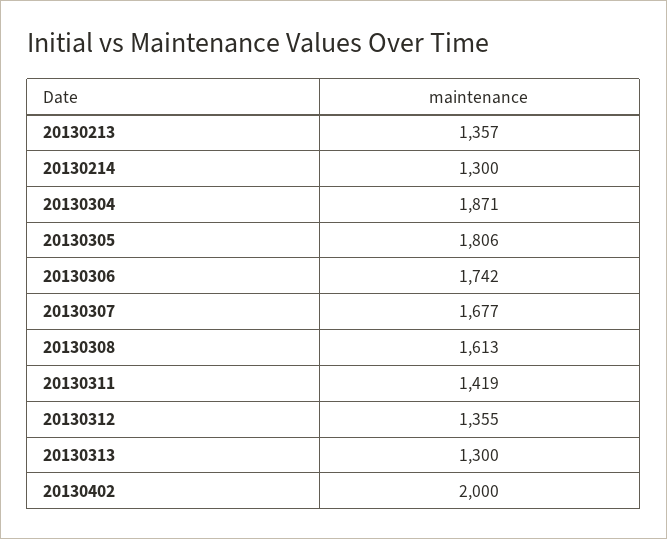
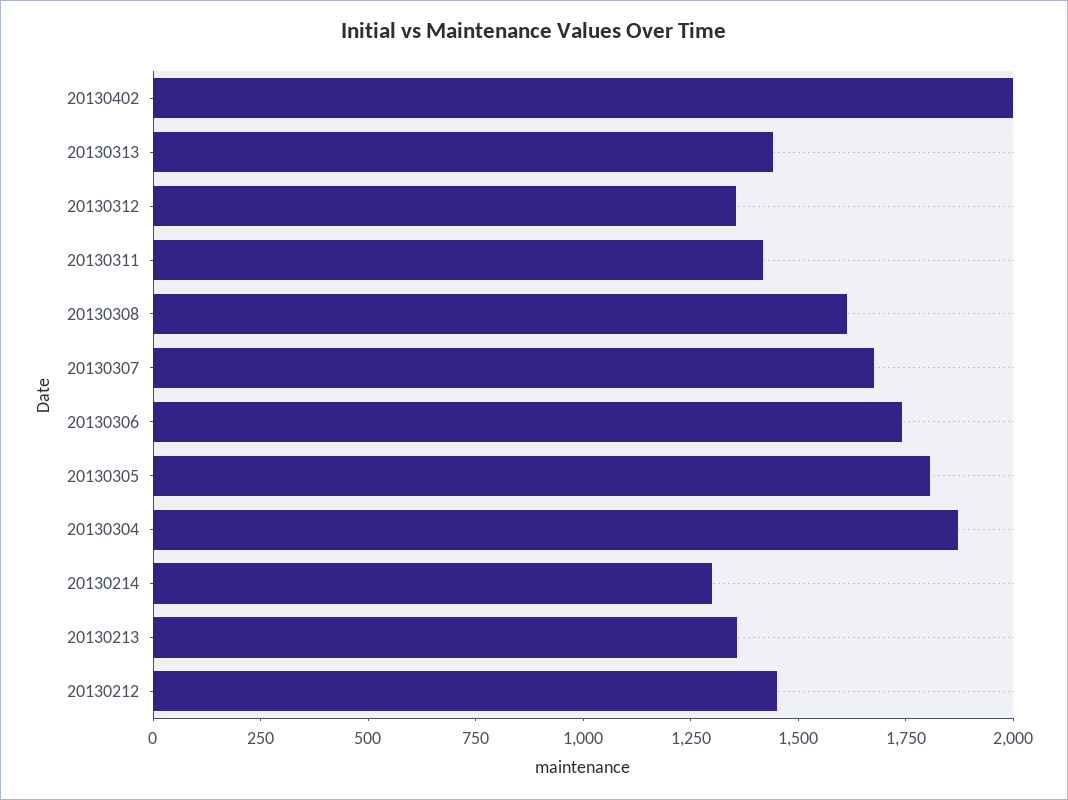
20130313: 1300 -> 1450
20130212: none -> 1450

